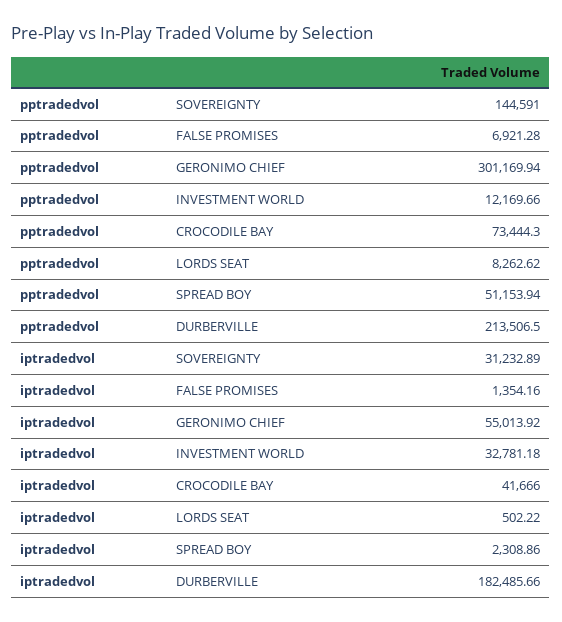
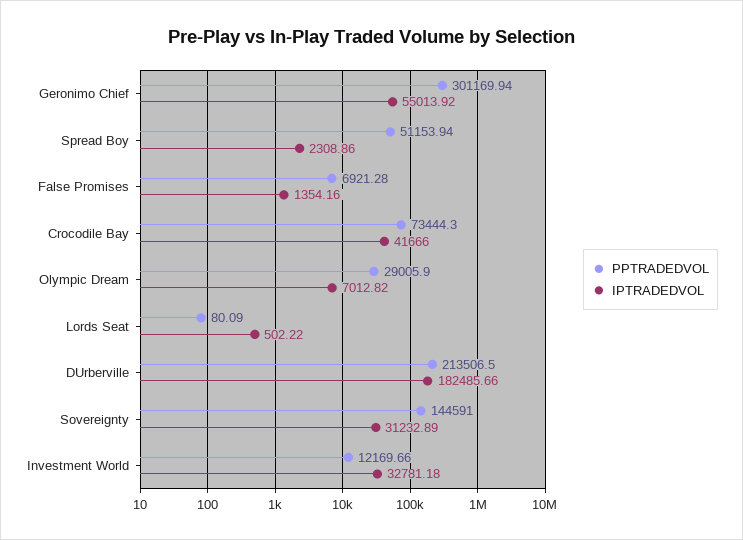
pptradedvol, LORDS SEAT: 8262.62 -> 80.09
pptradedvol, Olympic Dream: none -> 29005.9
iptradedvol, Olympic Dream: none -> 7012.82

